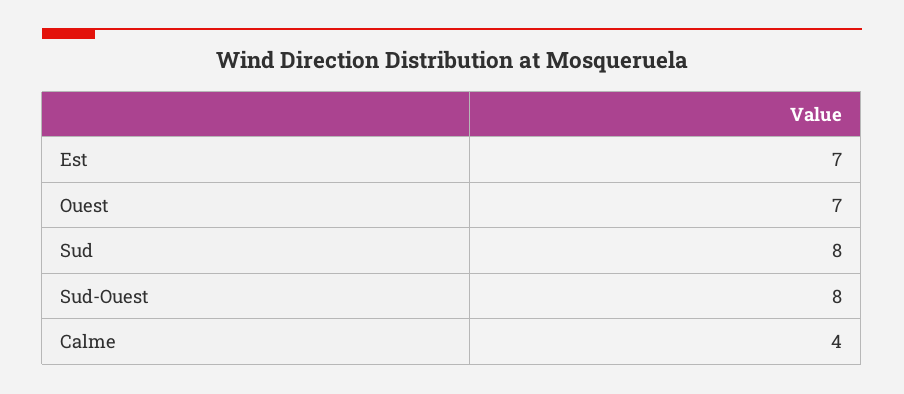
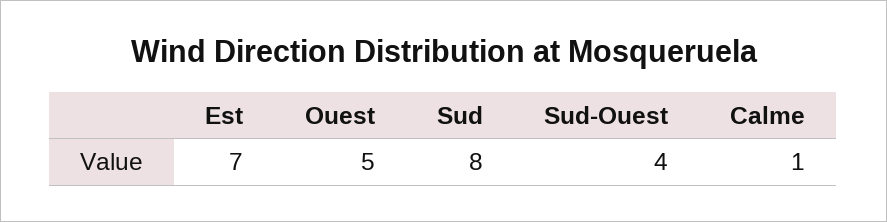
Ouest: 7 -> 5
Sud-Ouest: 8 -> 4
Calme: 4 -> 1

